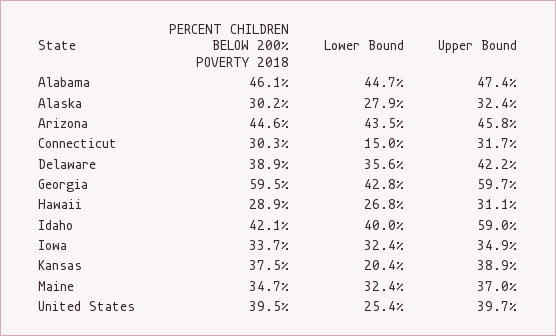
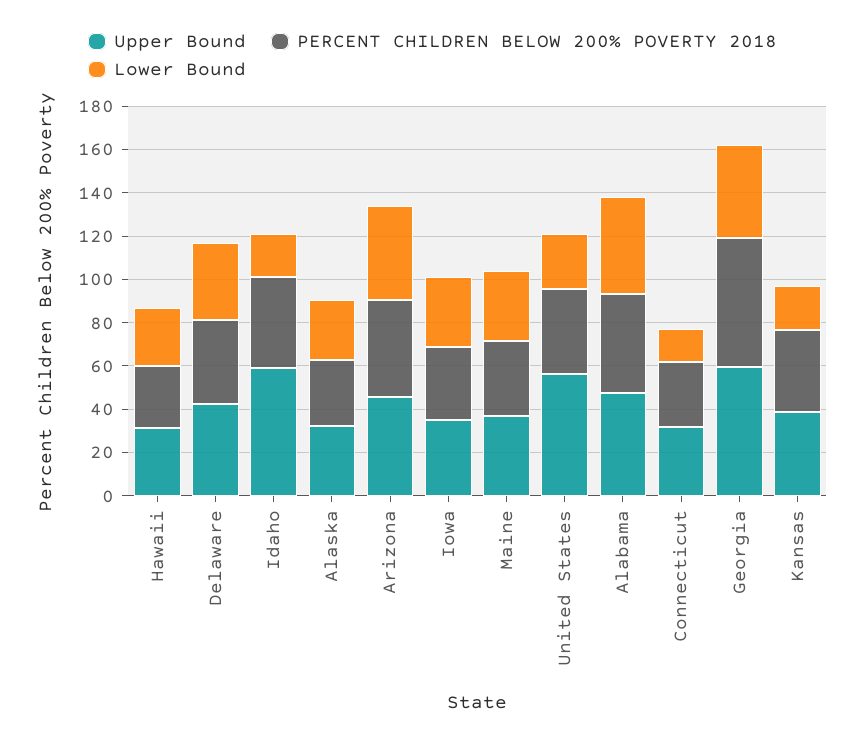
Lower Bound, Idaho: 40 -> 20
Upper Bound, United States: 39.7 -> 55

